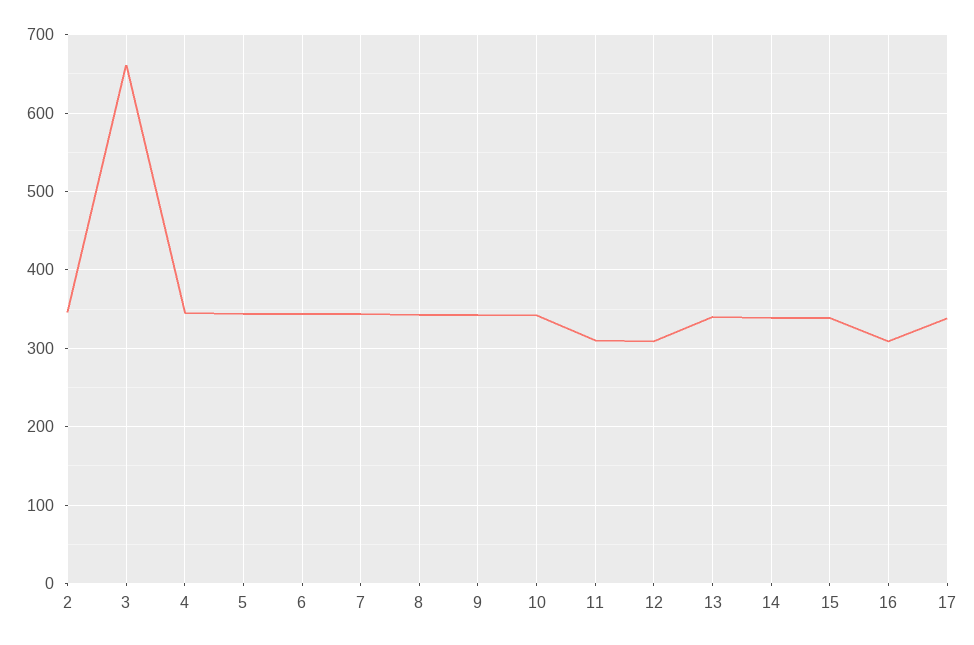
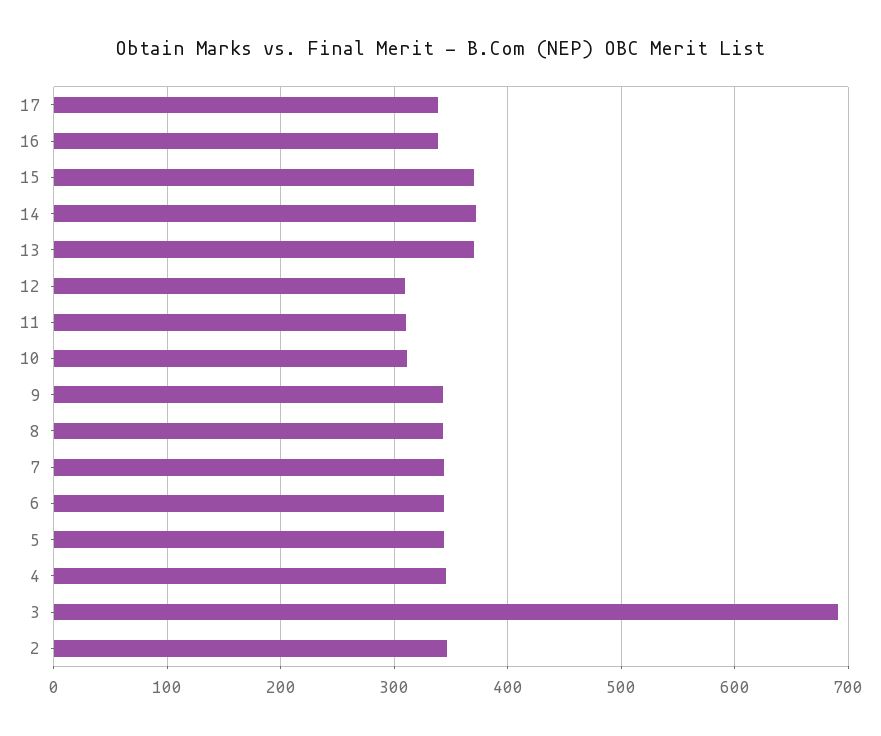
3: 660 -> 690
10: 340 -> 310
13: 340 -> 370
14: 340 -> 370
15: 340 -> 370
16: 310 -> 340

